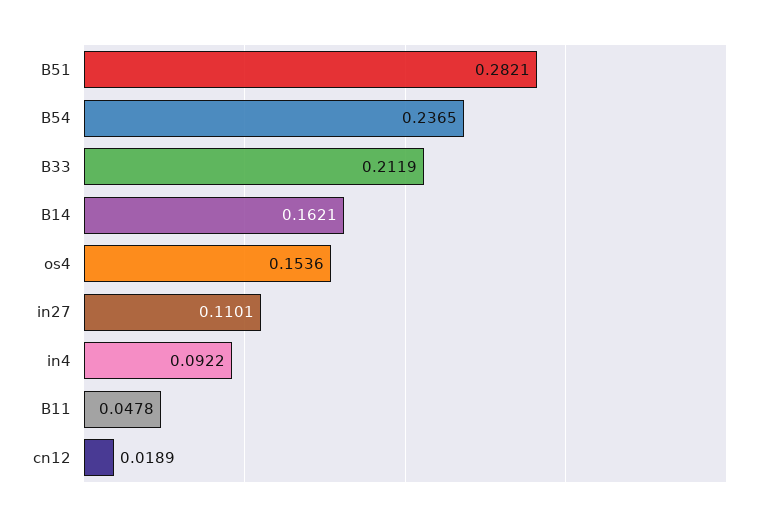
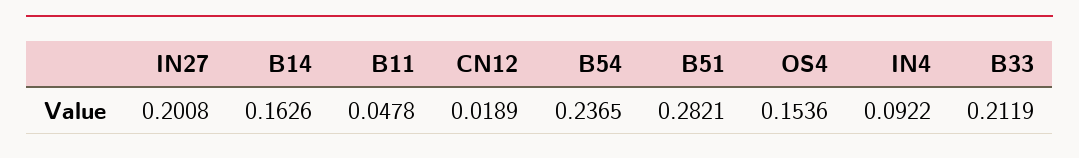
B14: 0.1621 -> 0.1626
in27: 0.1101 -> 0.2008

